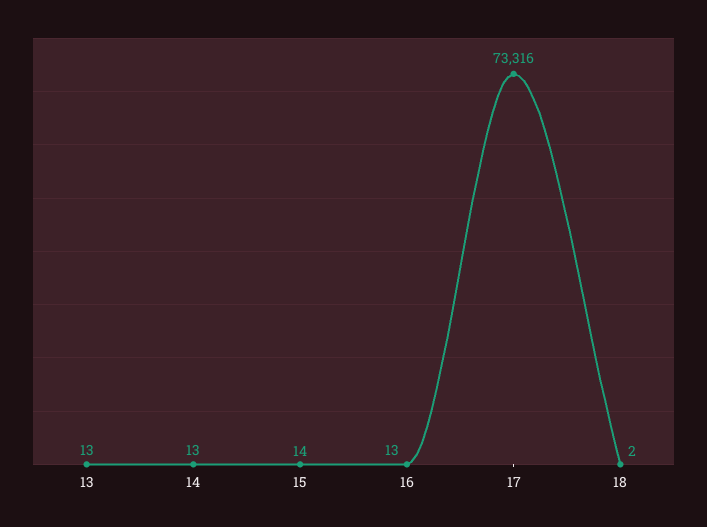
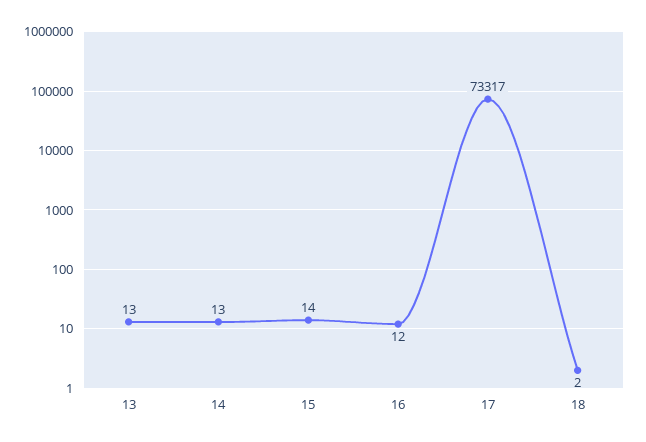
16: 13 -> 12
17: 73316 -> 73317

